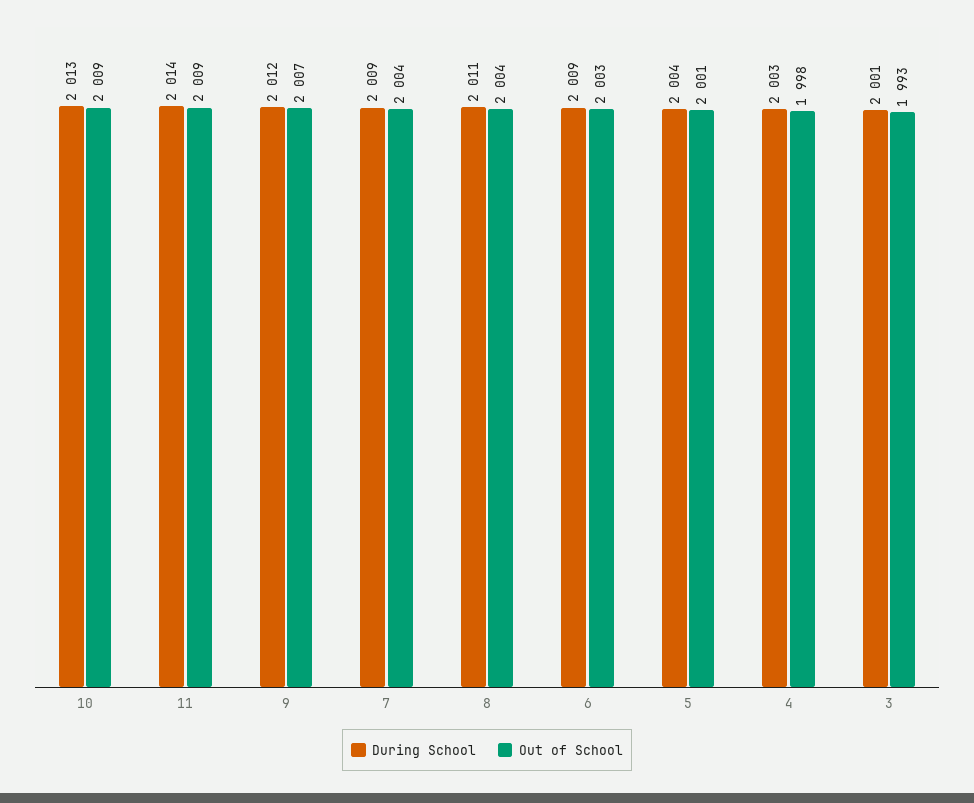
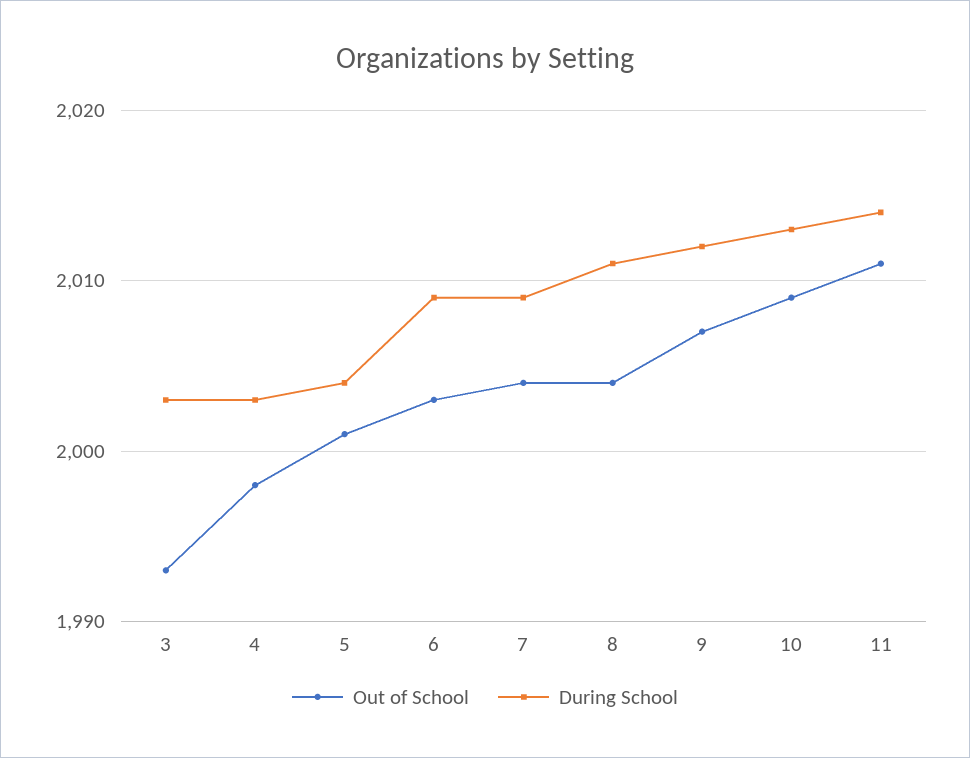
Out of School, 11: 2009 -> 2011
During School, 3: 2001 -> 2003

